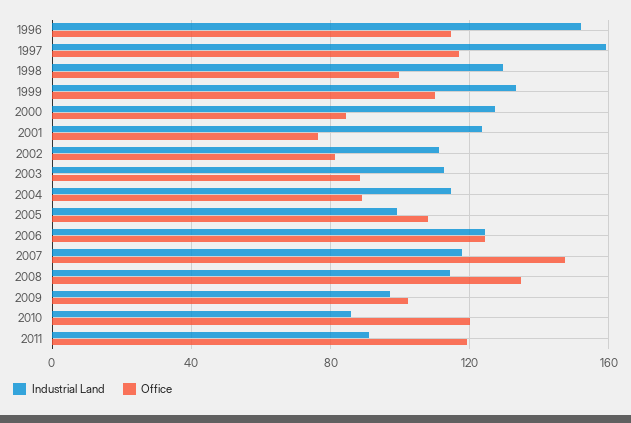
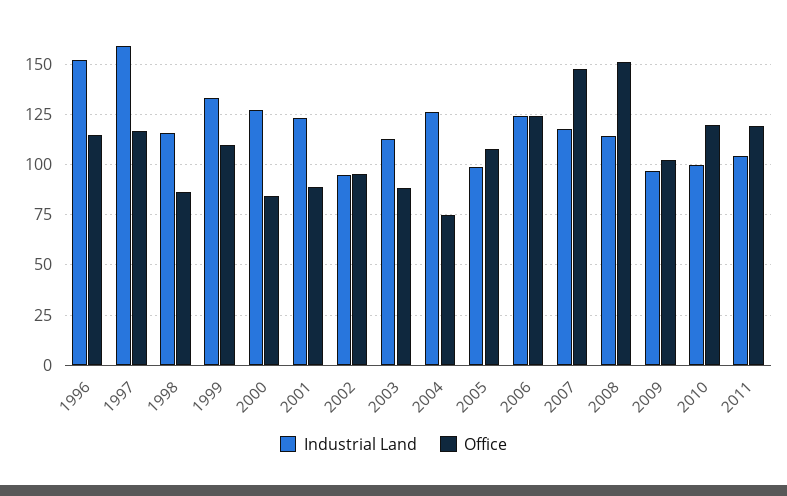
Industrial Land, 1998: 130 -> 115
Office, 1998: 100 -> 85
Office, 2001: 75 -> 90
Industrial Land, 2002: 110 -> 95
Office, 2002: 80 -> 95
Industrial Land, 2004: 115 -> 125
Office, 2004: 90 -> 75
Office, 2008: 135 -> 150
Industrial Land, 2010: 85 -> 100
Industrial Land, 2011: 90 -> 105

